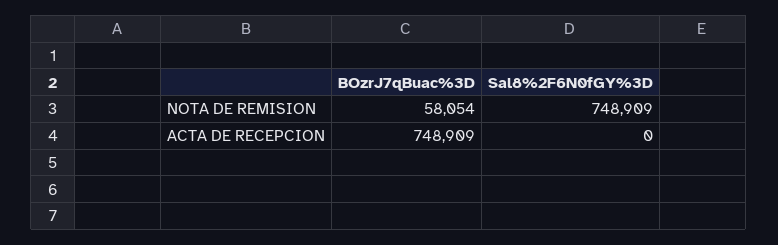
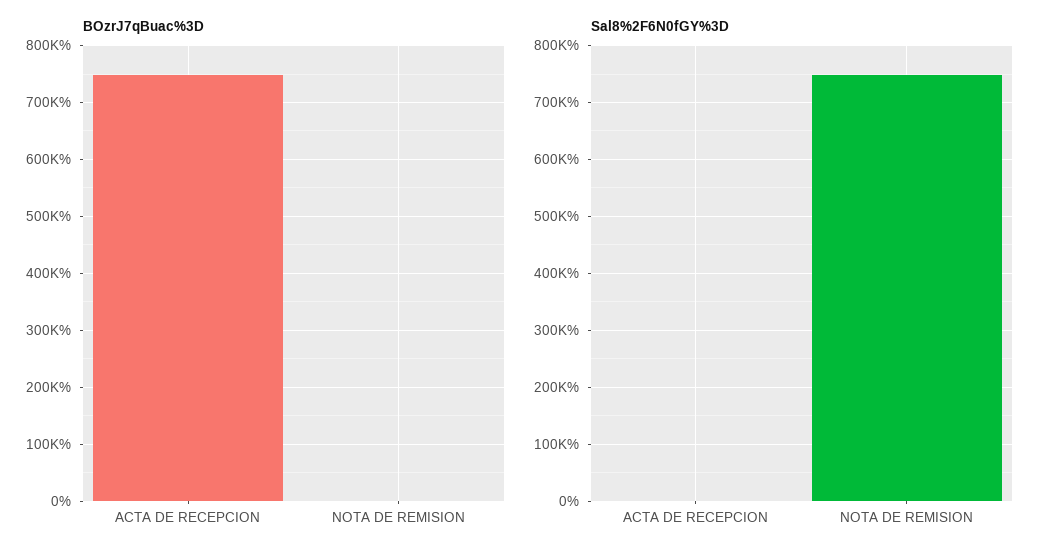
BOzrJ7qBuac%3D, NOTA DE REMISION: 58054 -> 0

